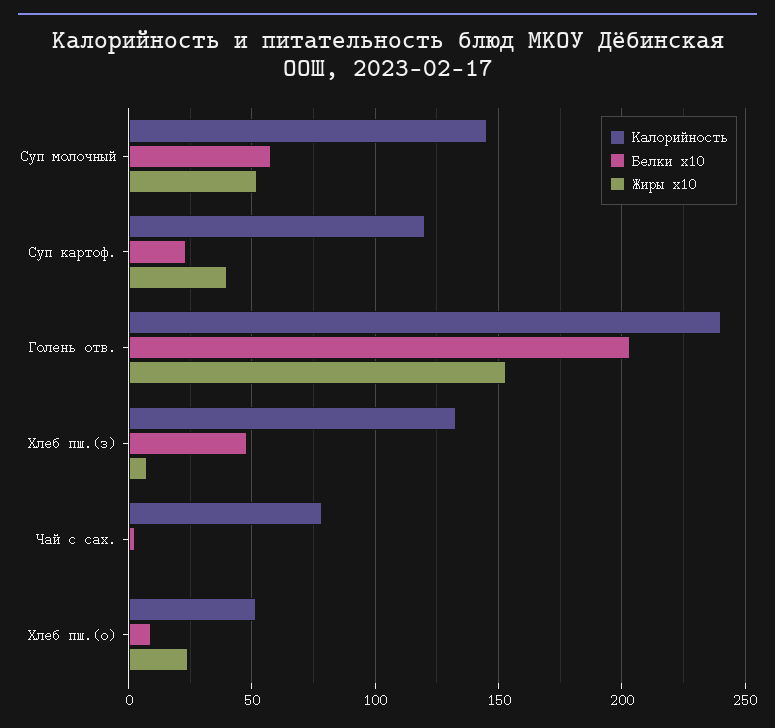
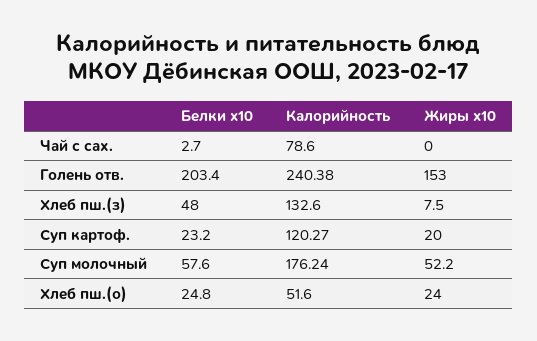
Калорийность, Суп молочный: 145 -> 176.24
Жиры x10, Суп картоф.: 40 -> 20
Белки x10, Хлеб пш.(о): 10 -> 24.8

